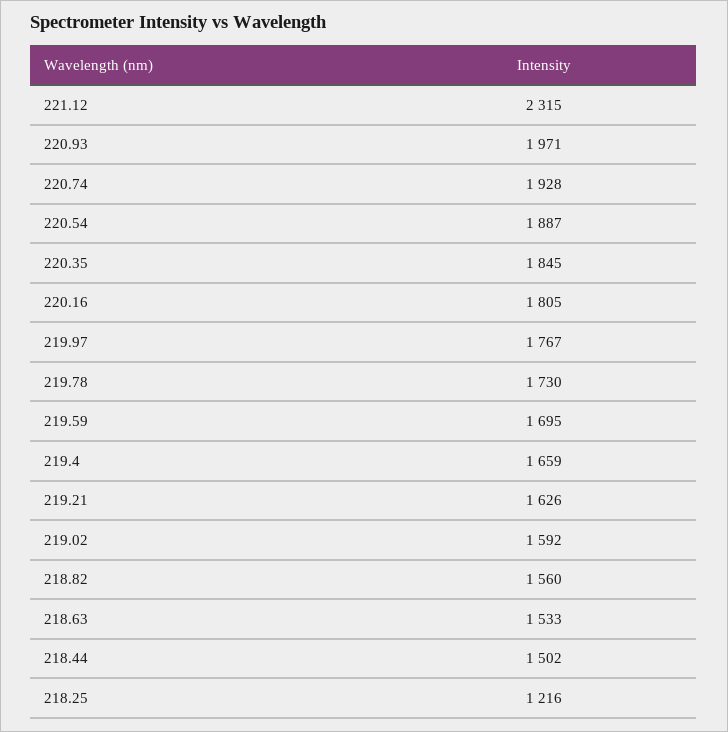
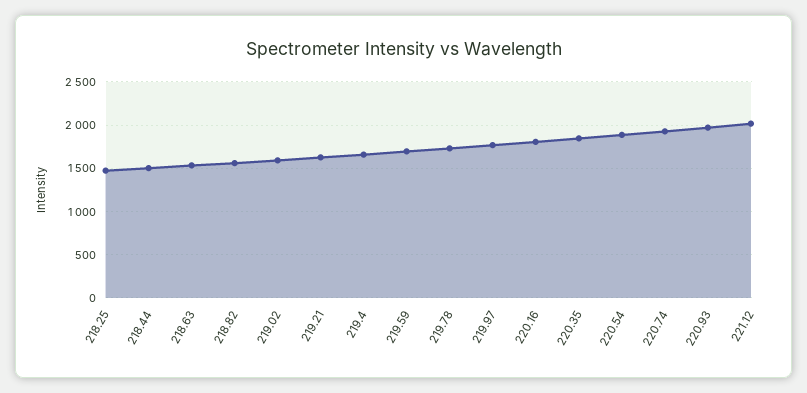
221.12: 2315 -> 2000
218.25: 1216 -> 1500

